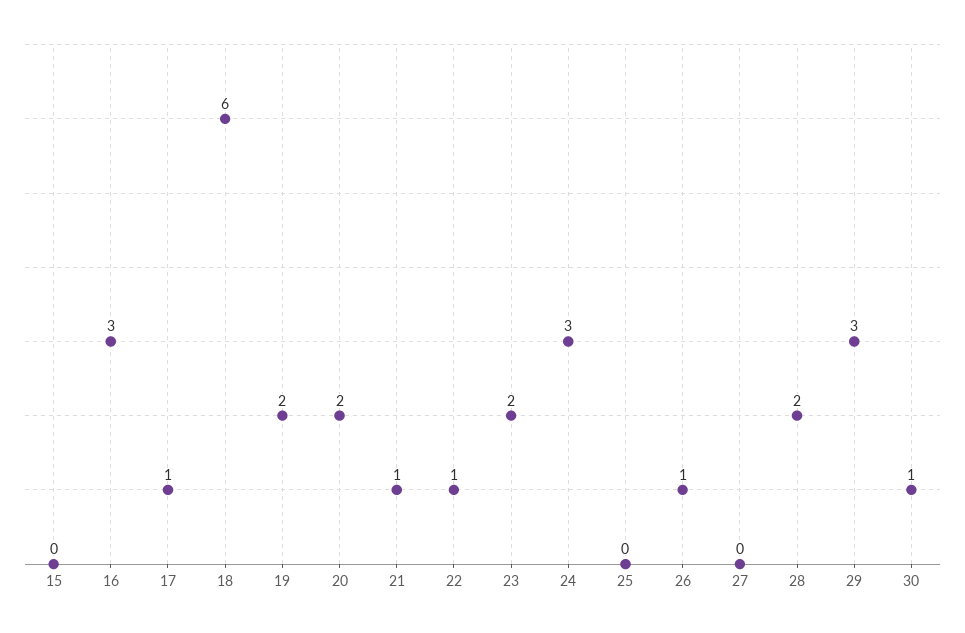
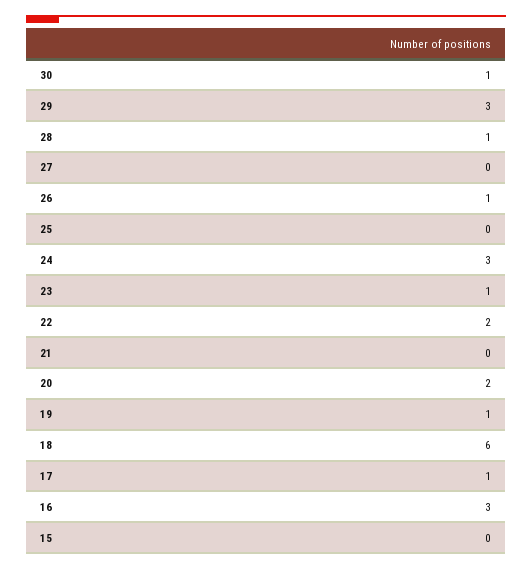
19: 2 -> 1
21: 1 -> 0
22: 1 -> 2
23: 2 -> 1
28: 2 -> 1

